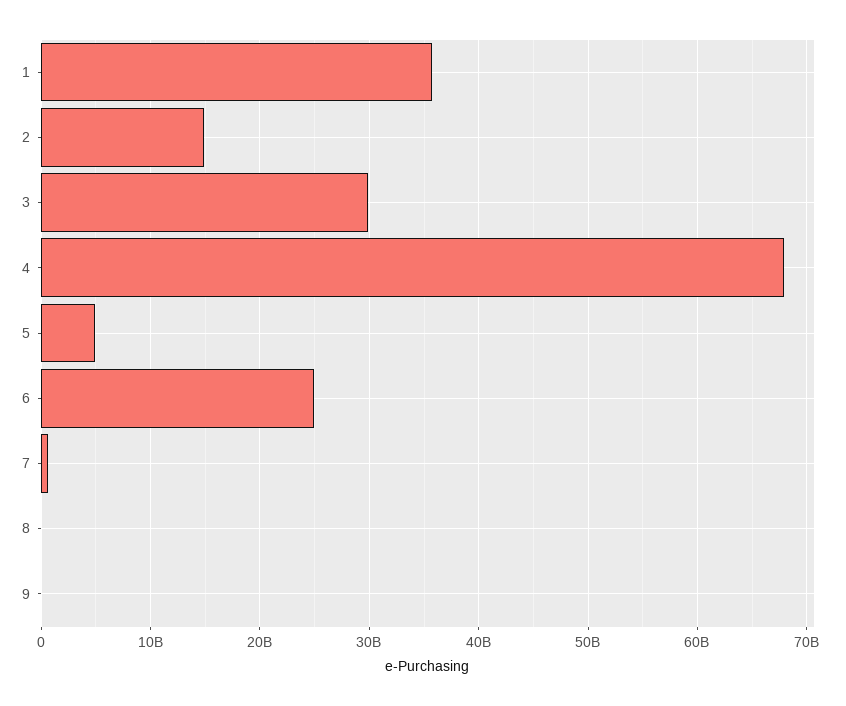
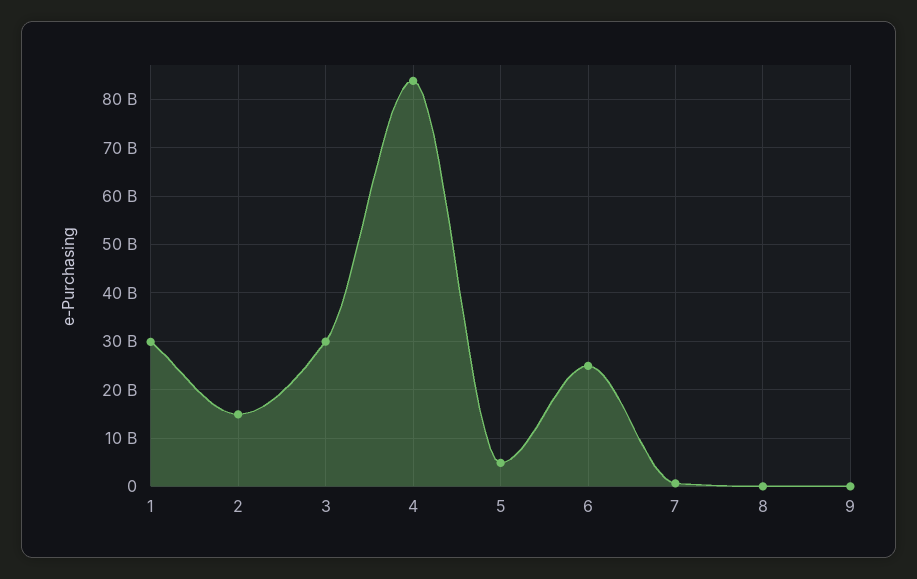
1: 36000000000 -> 30000000000
4: 68000000000 -> 84000000000

